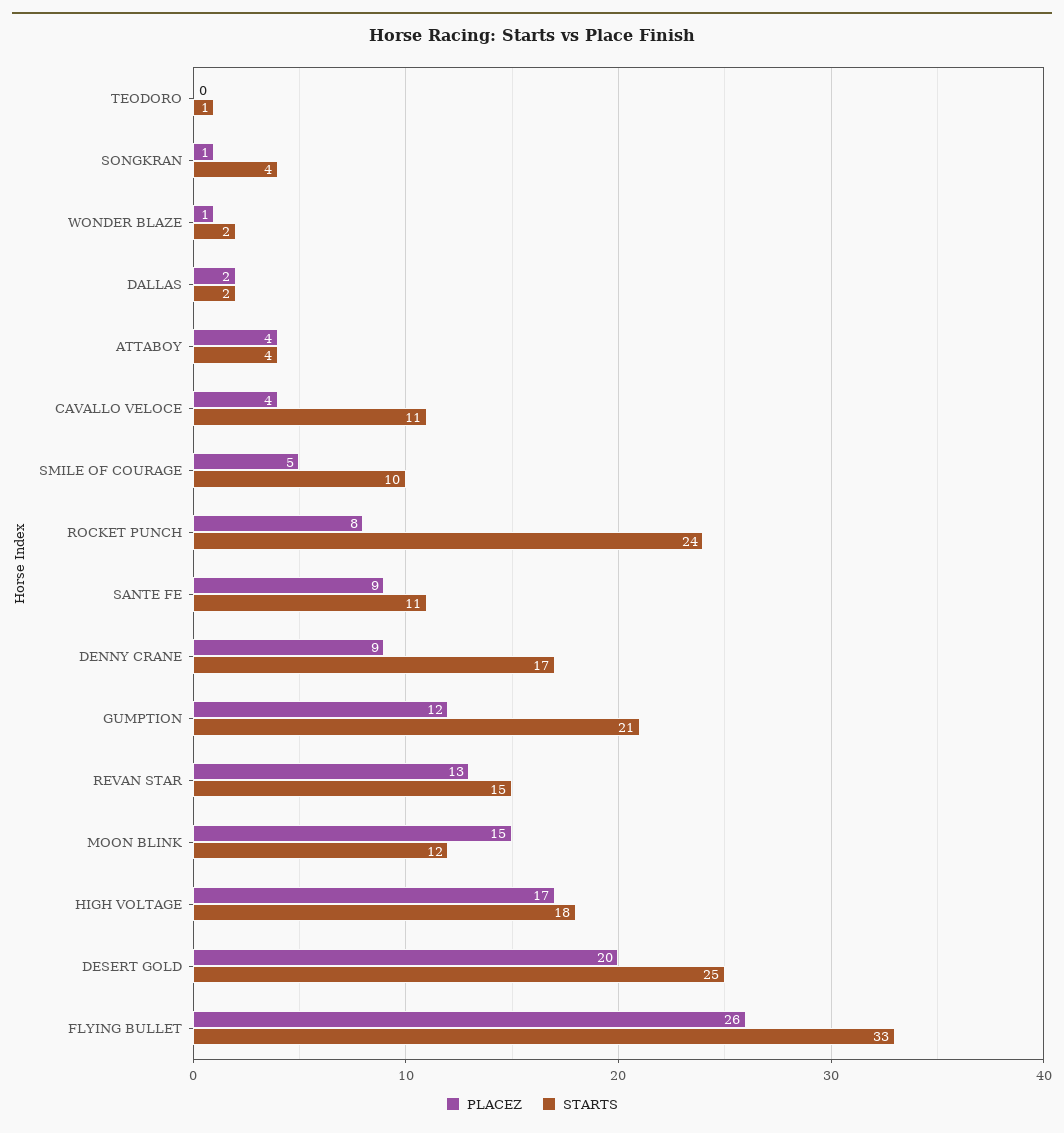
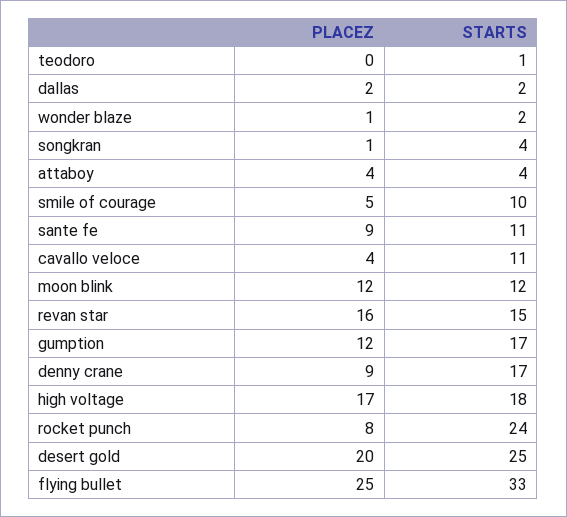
STARTS, GUMPTION: 21 -> 17
PLACEZ, REVAN STAR: 13 -> 16
PLACEZ, MOON BLINK: 15 -> 12
PLACEZ, FLYING BULLET: 26 -> 25

